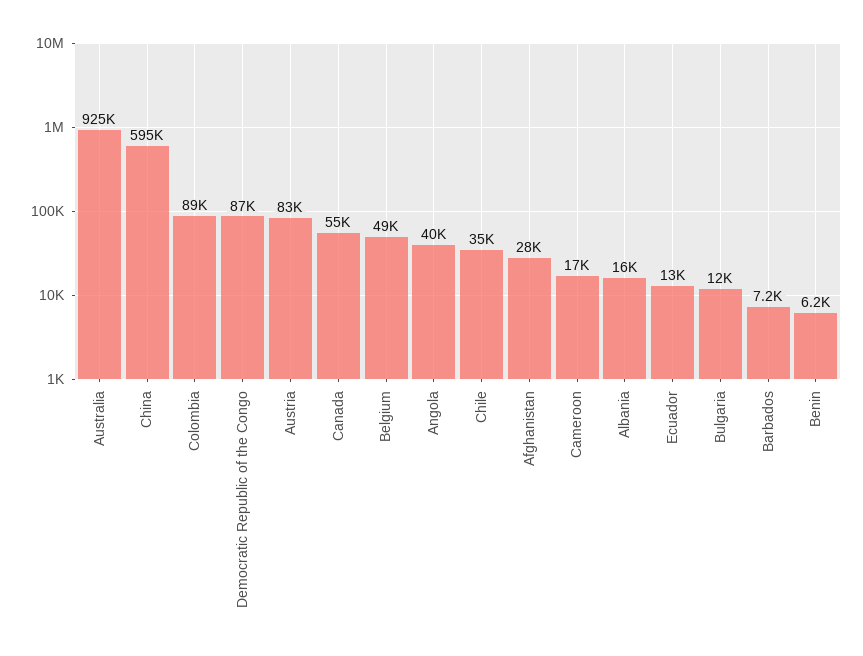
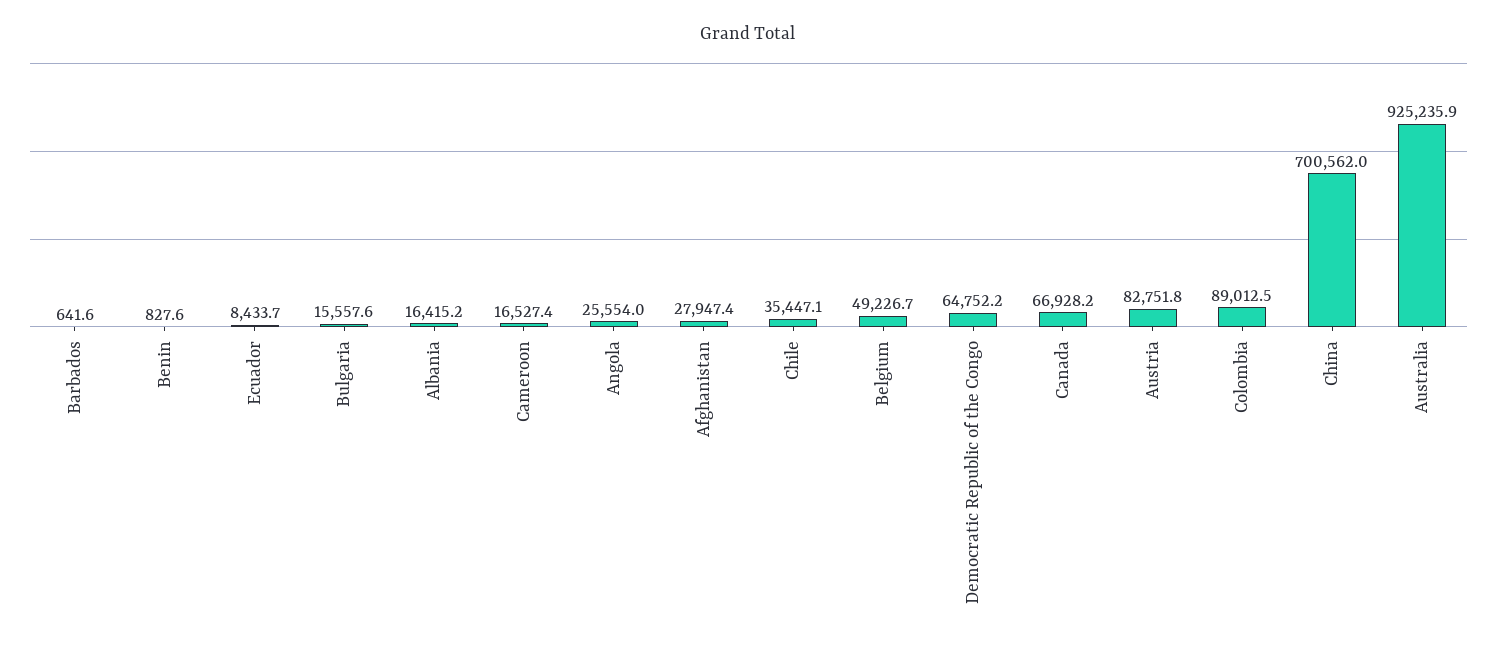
China: 595000 -> 700562
Democratic Republic of the Congo: 87000 -> 64752.2
Canada: 55000 -> 66928.2
Angola: 40000 -> 25554
Ecuador: 13000 -> 8433.7
Bulgaria: 12000 -> 15557.6
Barbados: 7200 -> 641.6
Benin: 6200 -> 827.6

